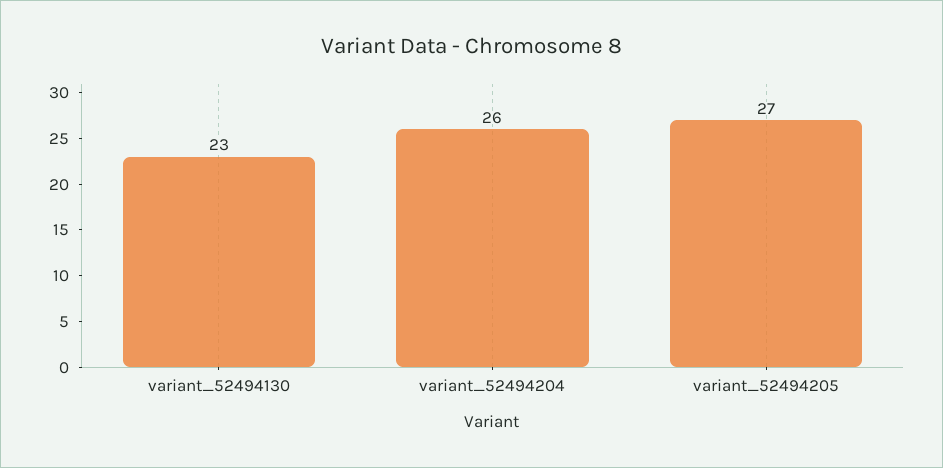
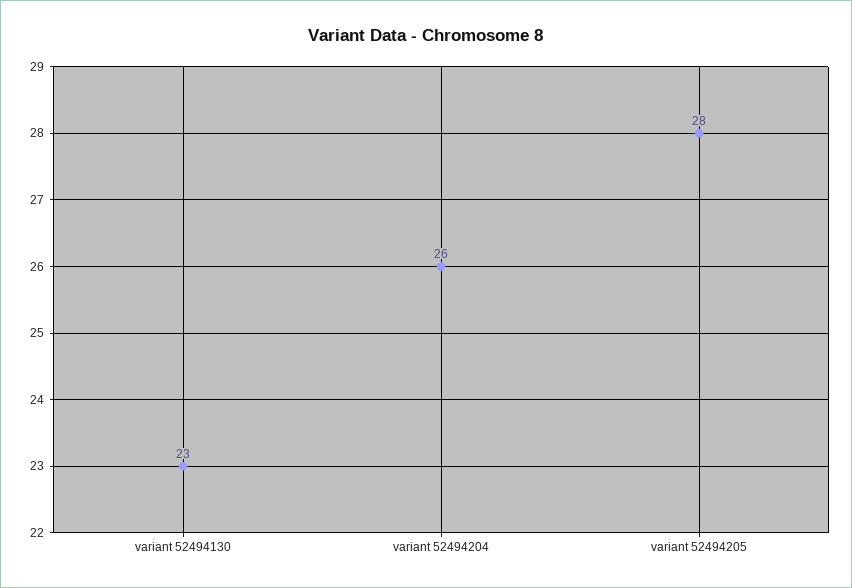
variant_52494205: 27 -> 28

